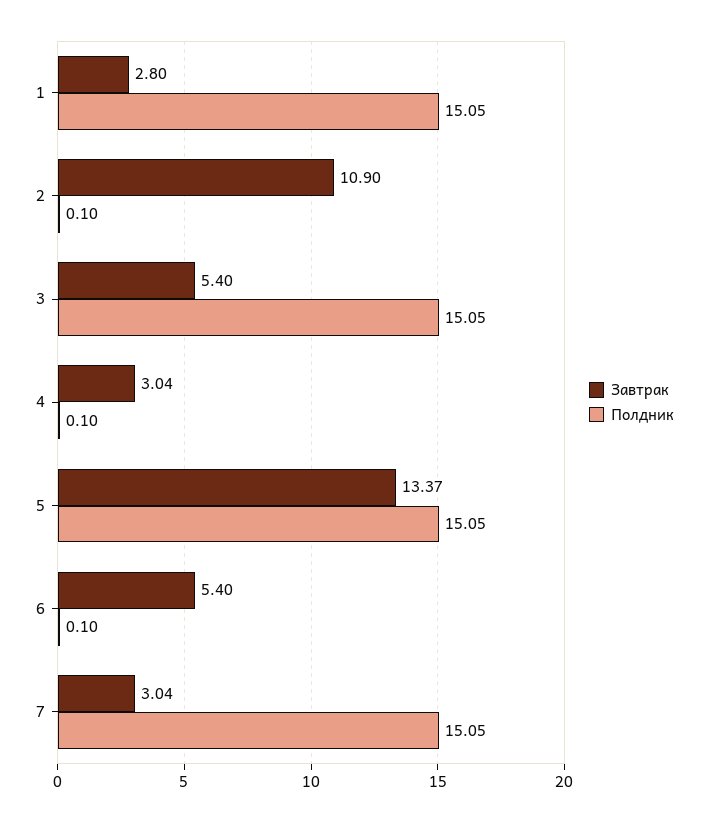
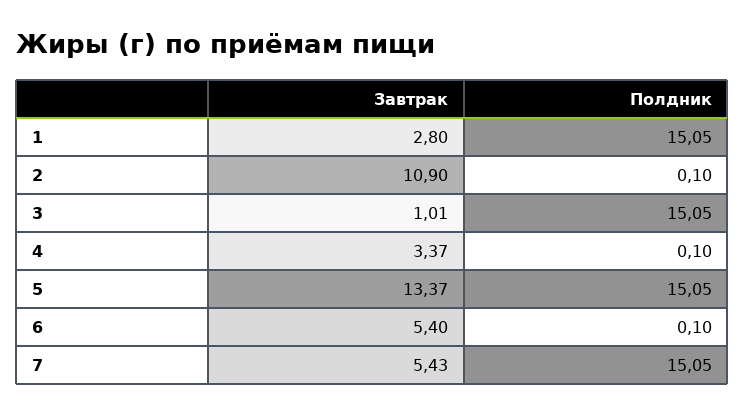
Завтрак, 3: 5.4 -> 1.01
Завтрак, 4: 3.04 -> 3.37
Завтрак, 7: 3.04 -> 5.43

